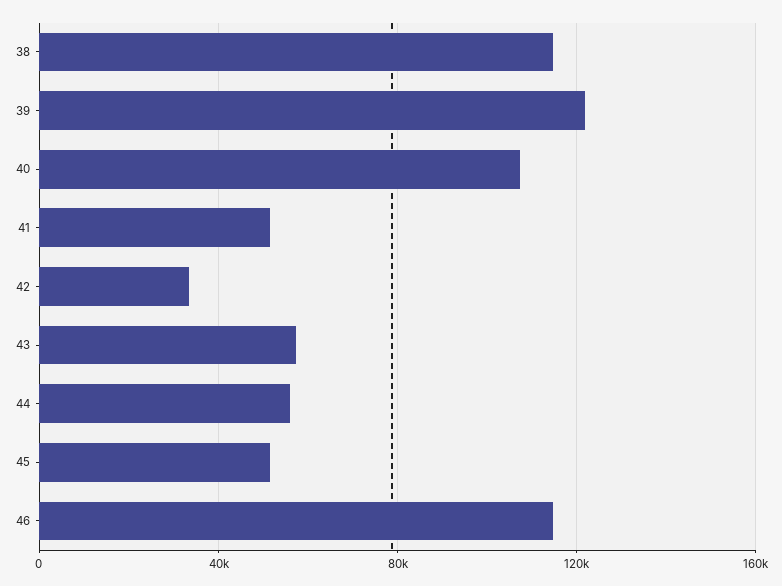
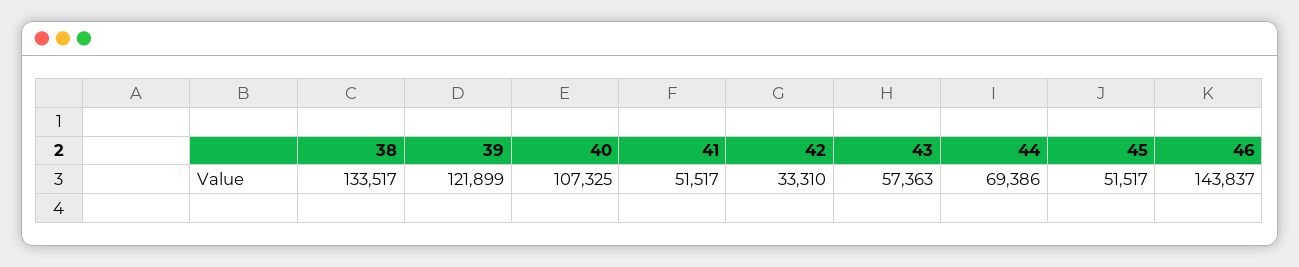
38: 115000 -> 133517
44: 55000 -> 69386
46: 115000 -> 143837

